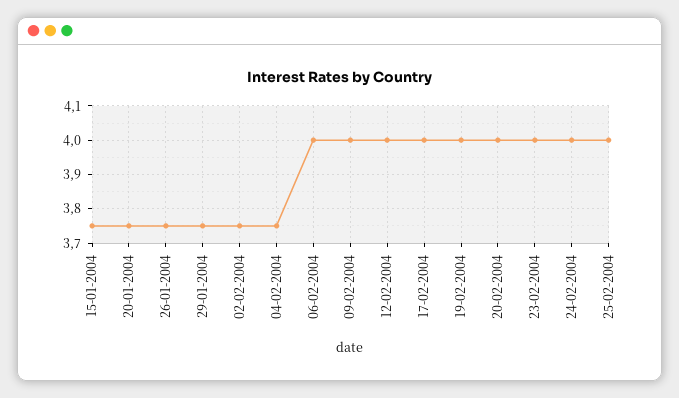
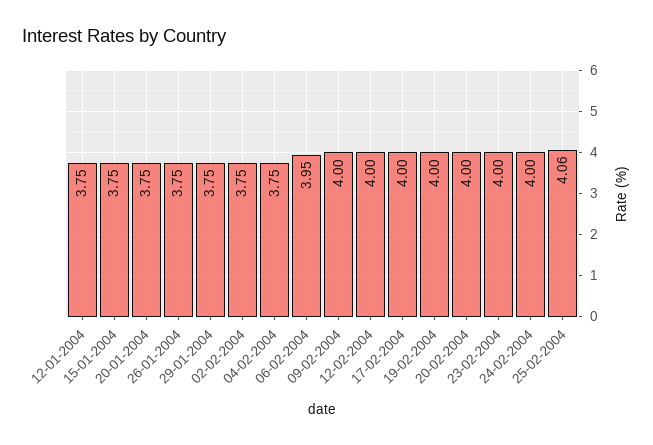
06-02-2004: 4 -> 3.95
25-02-2004: 4 -> 4.06
12-01-2004: none -> 3.75

